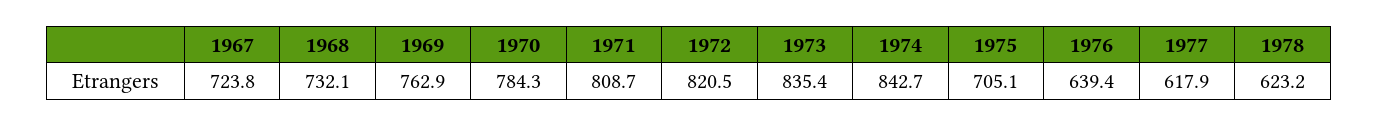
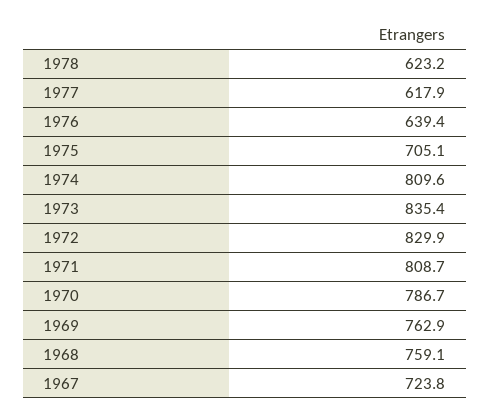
1968: 732.1 -> 759.1
1970: 784.3 -> 786.7
1972: 820.5 -> 829.9
1974: 842.7 -> 809.6

